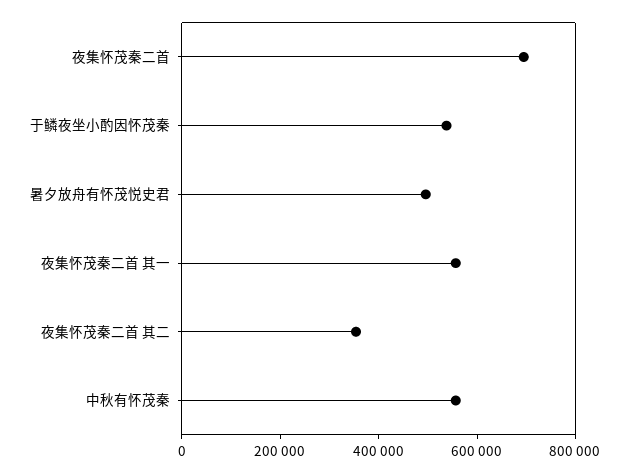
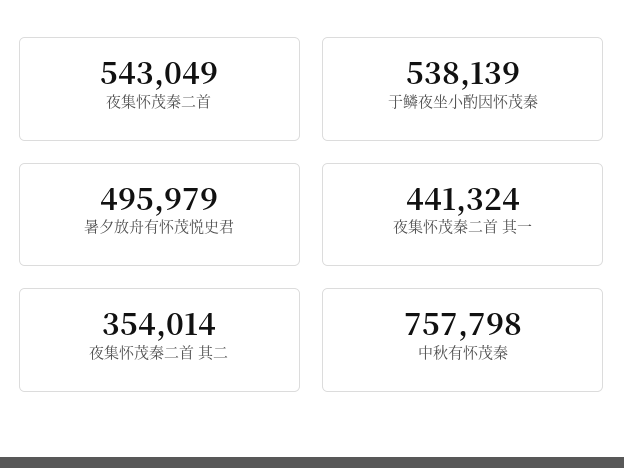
夜集怀茂秦二首: 700000 -> 543049
夜集怀茂秦二首 其一: 550000 -> 441324
中秋有怀茂秦: 550000 -> 757798

